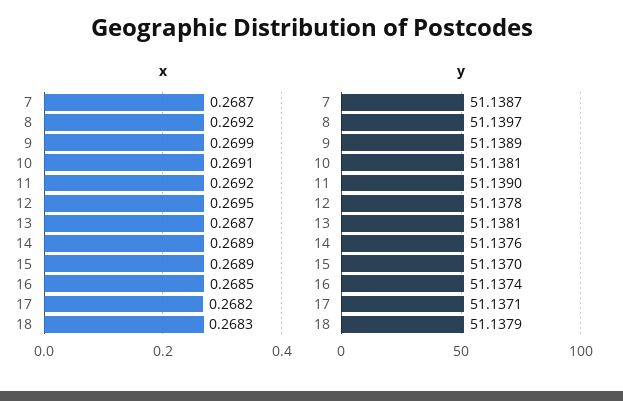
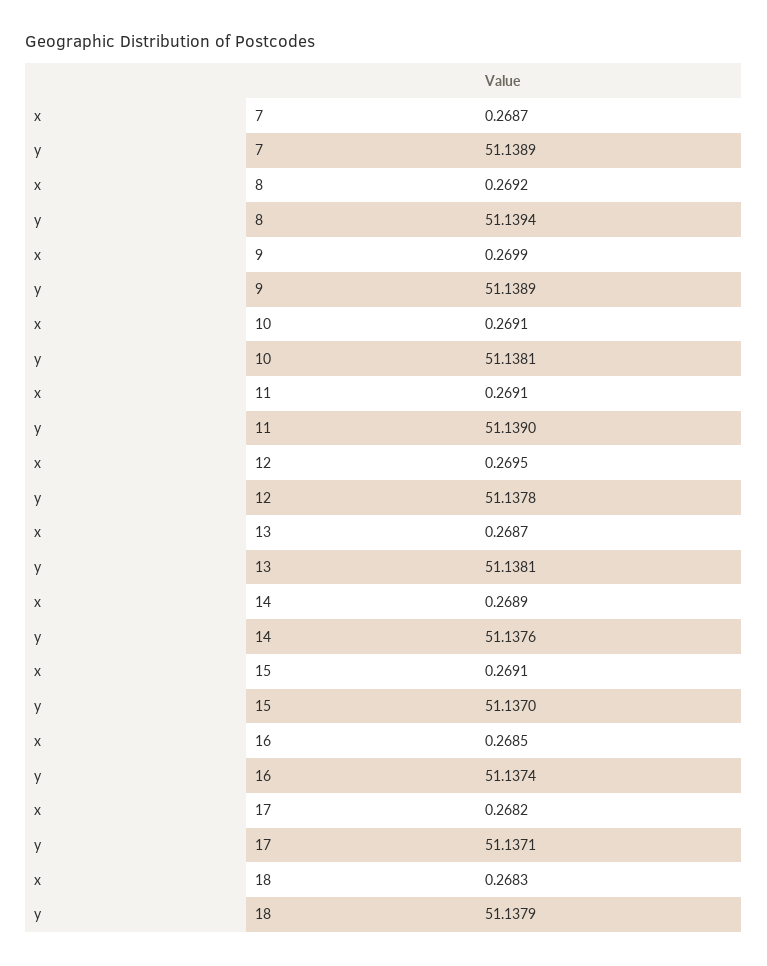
x, 11: 0.2692 -> 0.2691
x, 15: 0.2689 -> 0.2691
y, 7: 51.1387 -> 51.1389
y, 8: 51.1397 -> 51.1394

